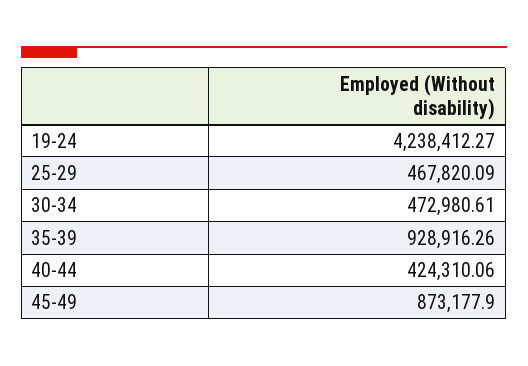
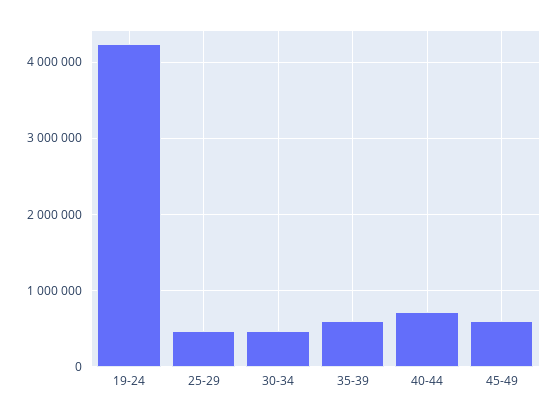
35-39: 928916.26 -> 600000
40-44: 424310.06 -> 700000
45-49: 873177.9 -> 600000

